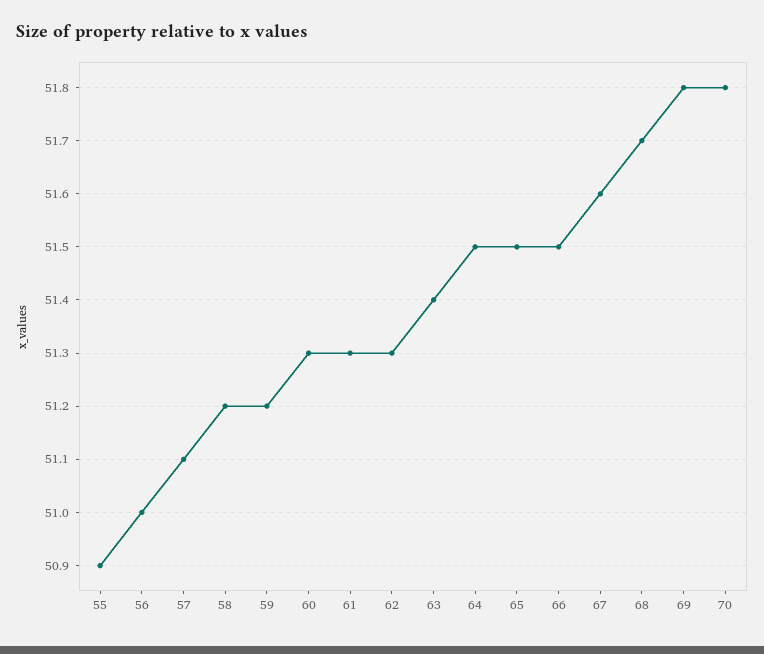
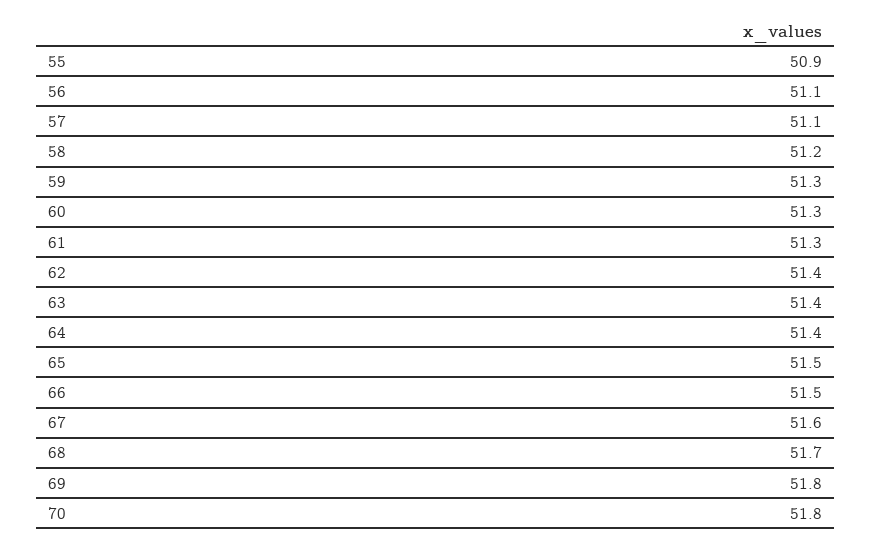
56: 51 -> 51.1
59: 51.2 -> 51.3
62: 51.3 -> 51.4
64: 51.5 -> 51.4

